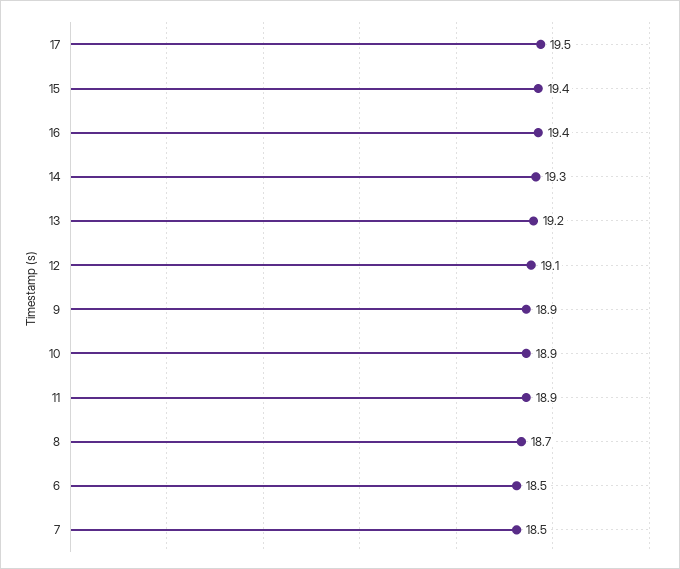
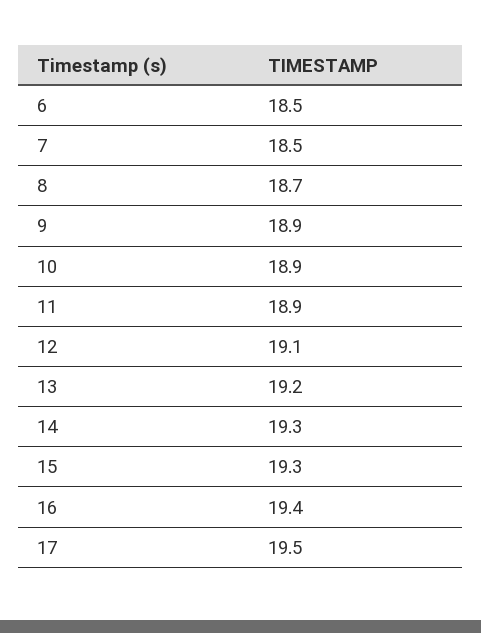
15: 19.4 -> 19.3

